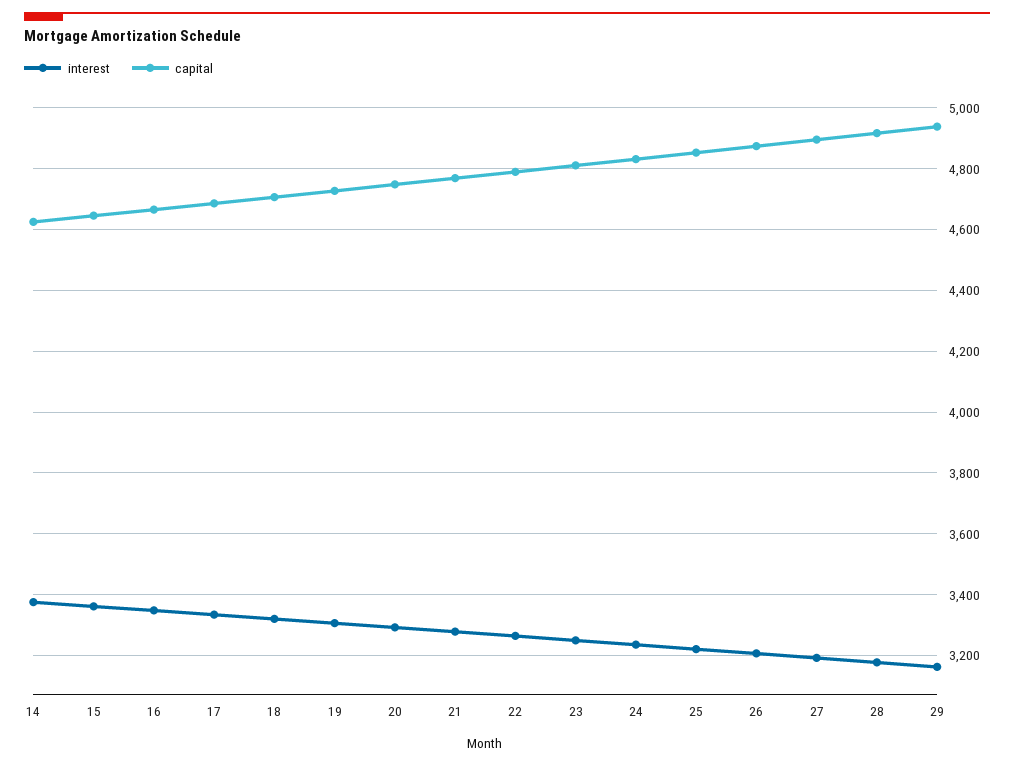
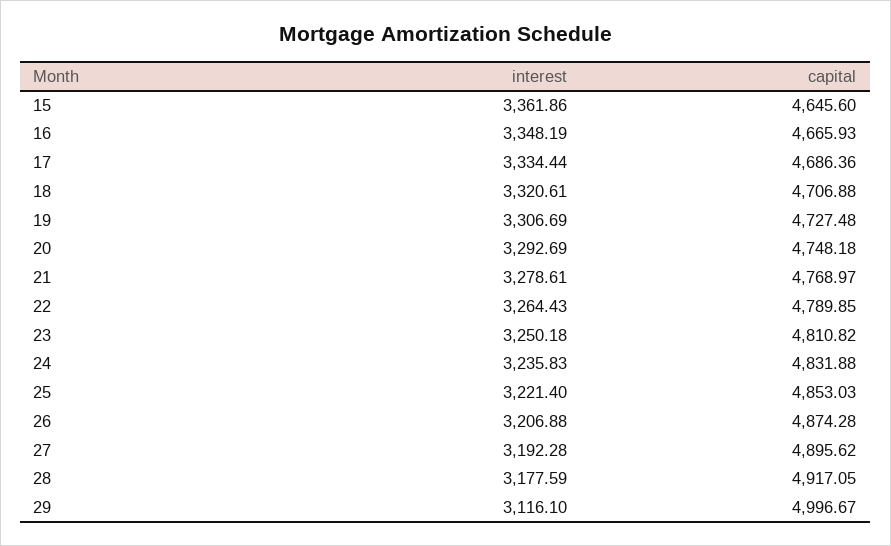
interest, 14: 3380 -> none
capital, 14: 4620 -> none
interest, 29: 3160 -> 3116.1
capital, 29: 4940 -> 4996.67

